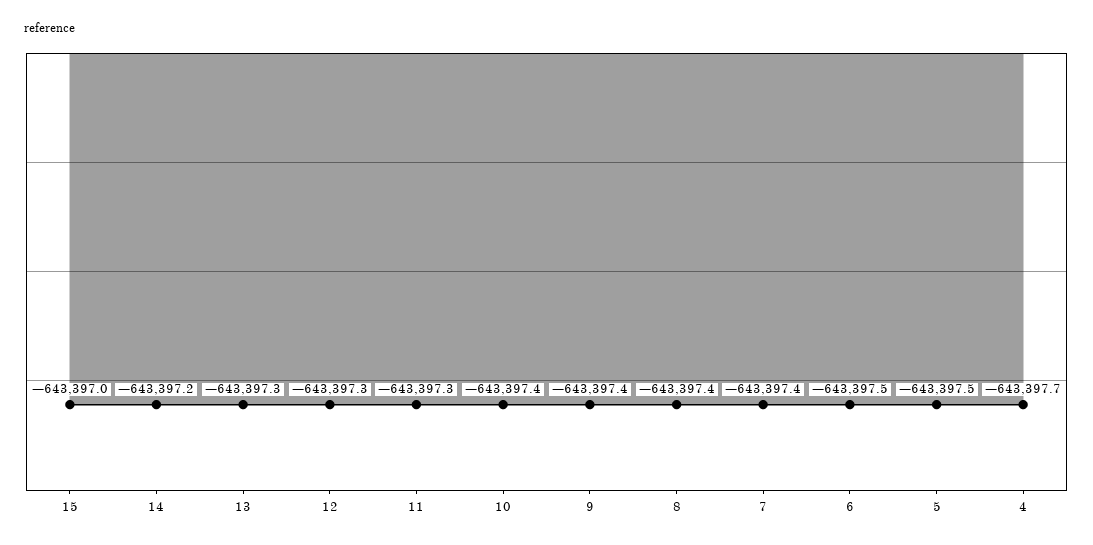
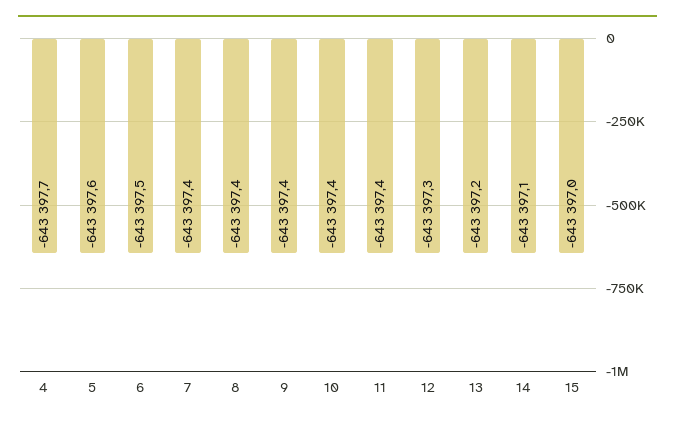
14: -643397.2 -> -643397.1
13: -643397.3 -> -643397.2
11: -643397.3 -> -643397.4
5: -643397.5 -> -643397.6

